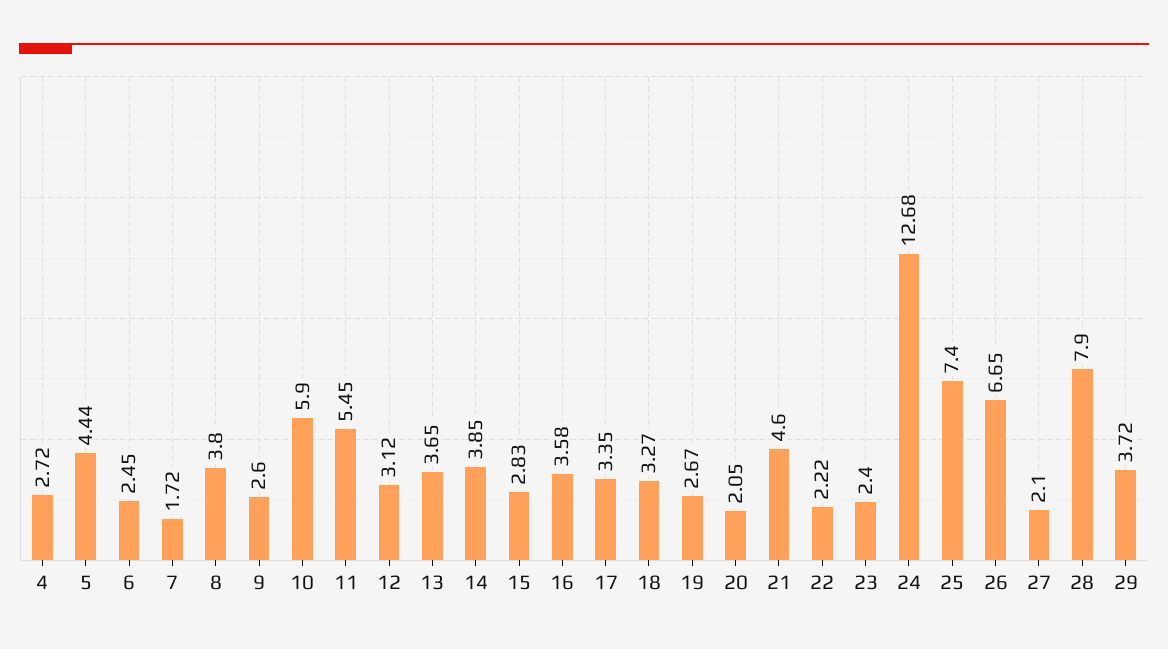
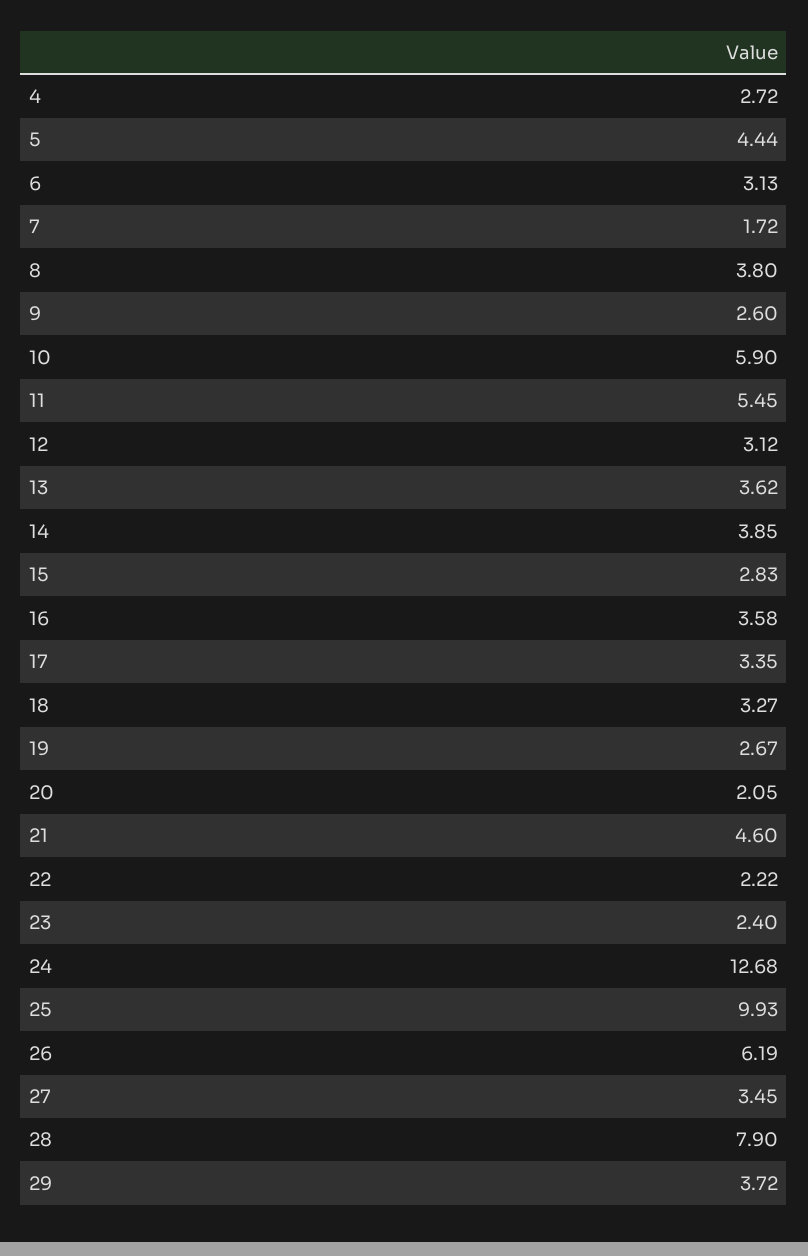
6: 2.45 -> 3.13
13: 3.65 -> 3.62
25: 7.4 -> 9.93
26: 6.65 -> 6.19
27: 2.1 -> 3.45

